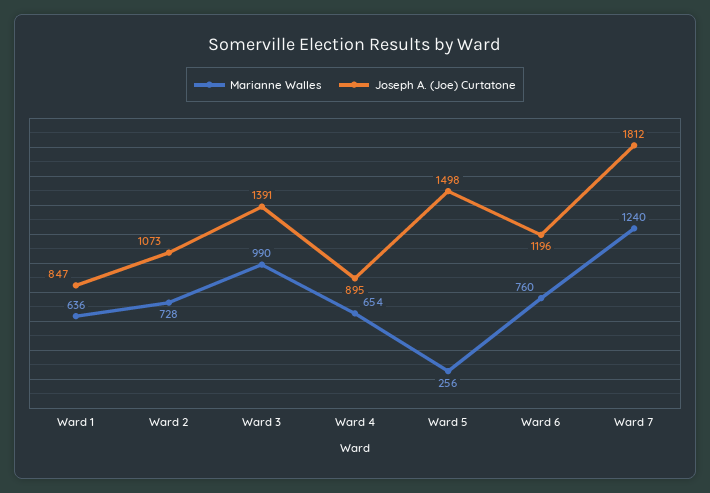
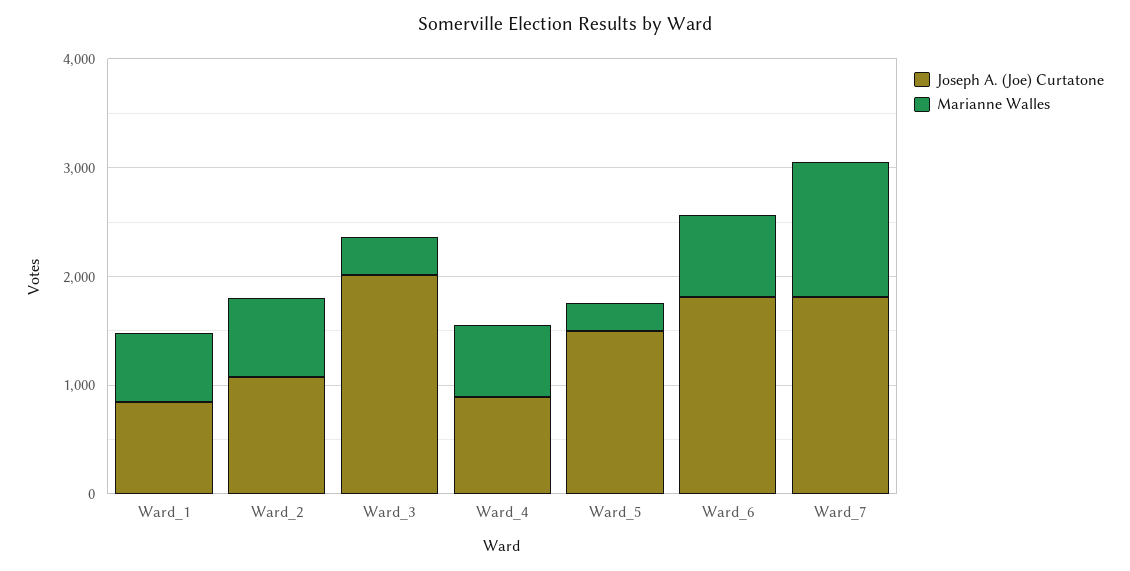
Marianne Walles, Ward 3: 990 -> 400
Joseph A. (Joe) Curtatone, Ward 3: 1391 -> 2000
Joseph A. (Joe) Curtatone, Ward 6: 1196 -> 1800

